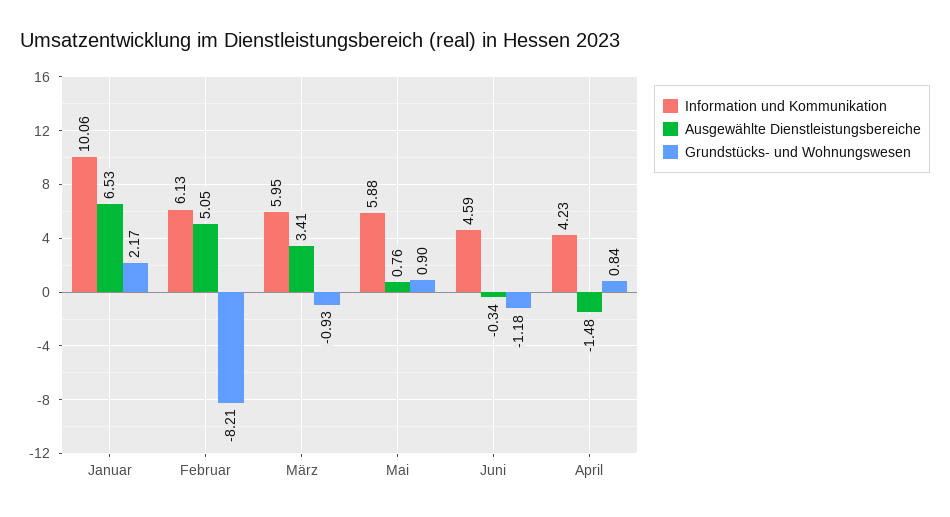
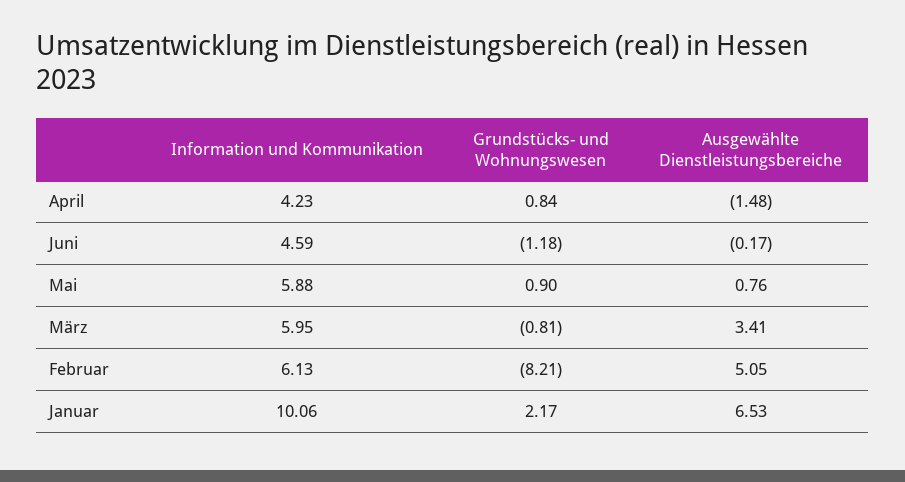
Grundstücks- und Wohnungswesen, März: -0.93 -> -0.81
Ausgewählte Dienstleistungsbereiche, Juni: -0.34 -> -0.17

